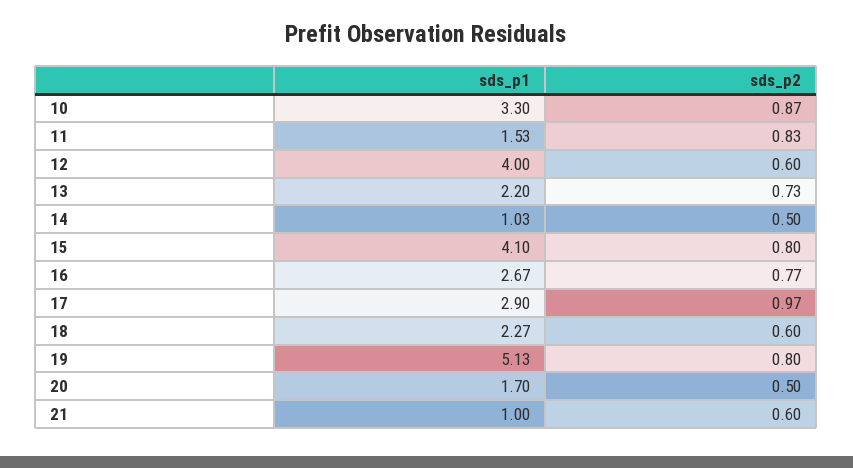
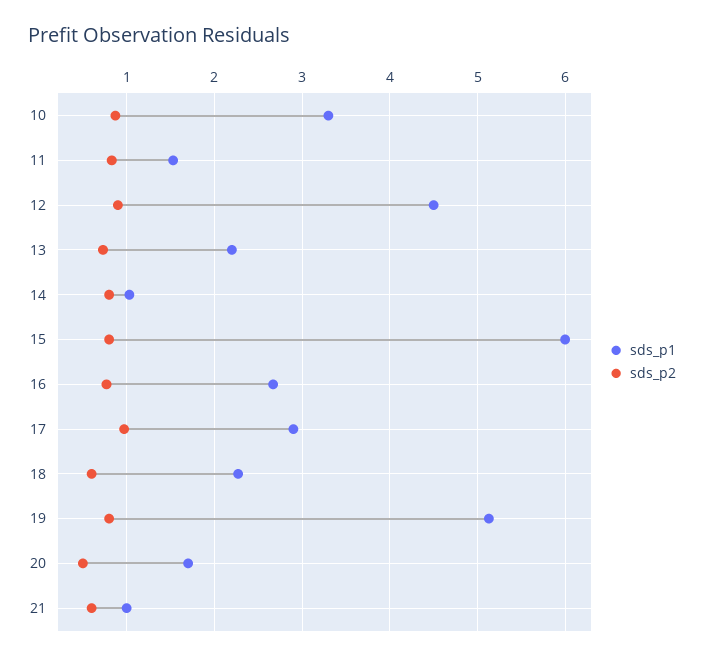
sds_p1, 12: 4 -> 4.5
sds_p2, 12: 0.6 -> 0.9
sds_p2, 14: 0.5 -> 0.8
sds_p1, 15: 4.1 -> 6

